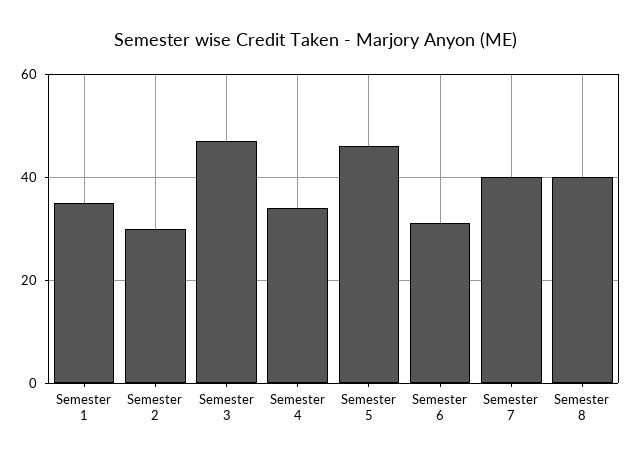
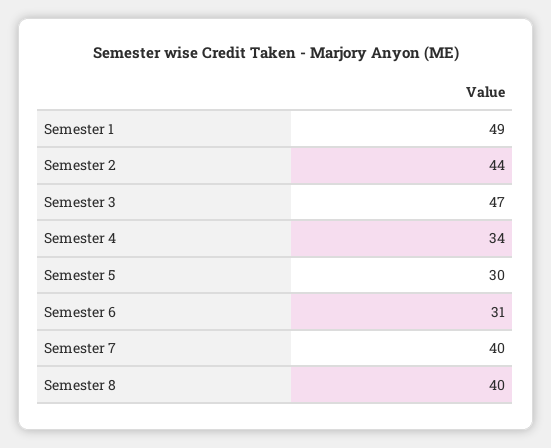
Semester 1: 35 -> 49
Semester 2: 30 -> 44
Semester 5: 45 -> 30

